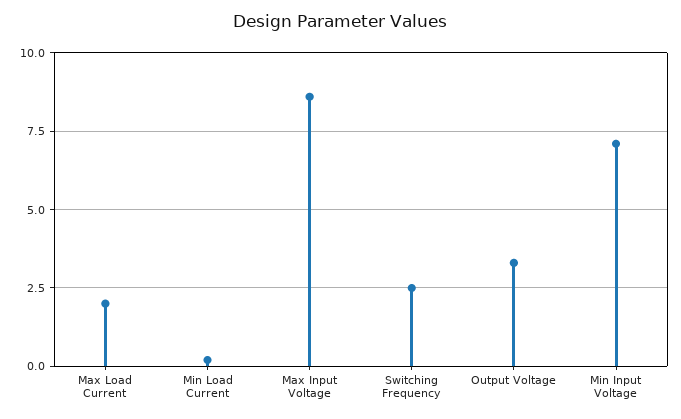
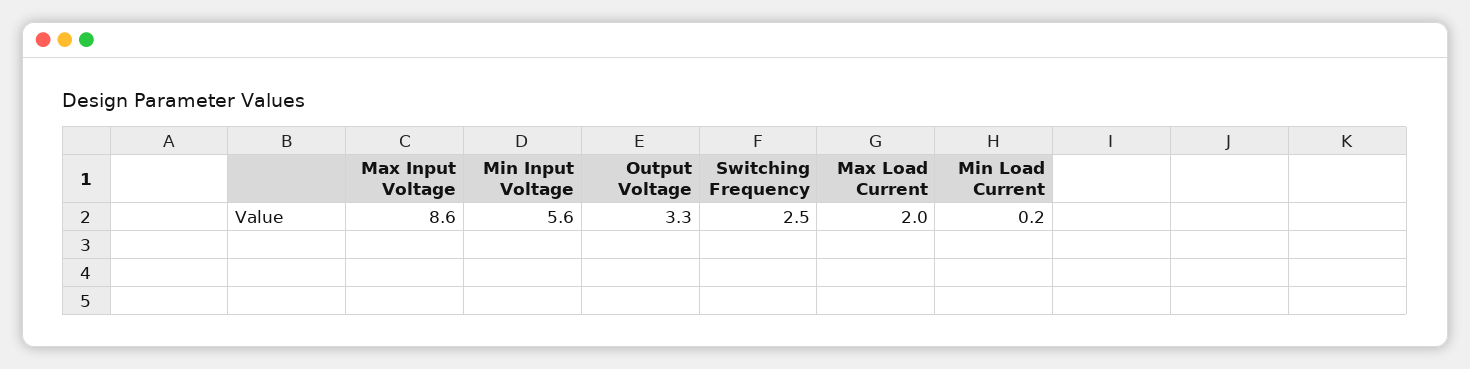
Min Input Voltage: 7 -> 5.6

